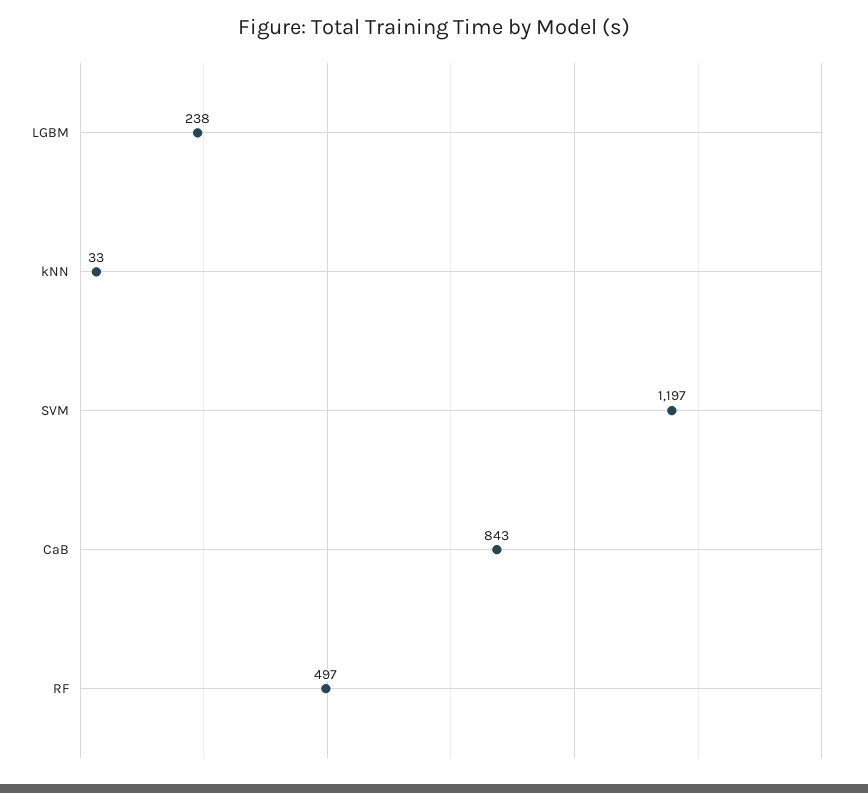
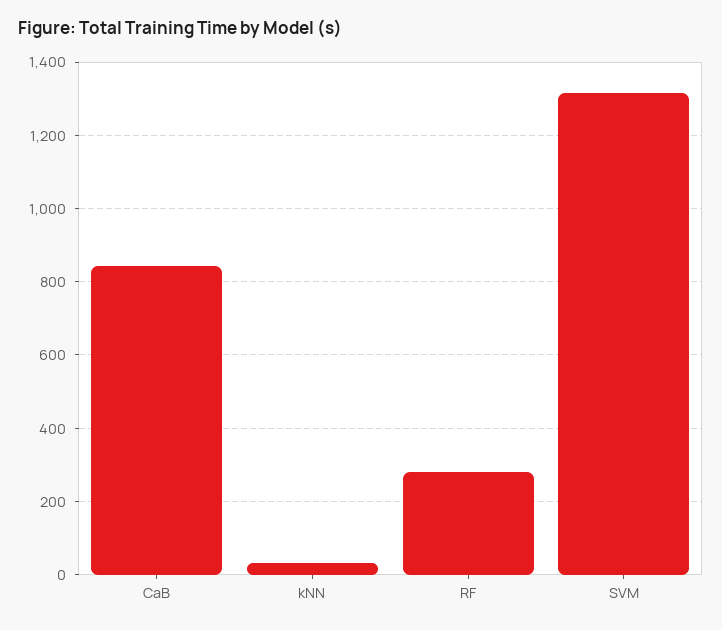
LGBM: 238 -> none
SVM: 1197 -> 1320
RF: 497 -> 280

